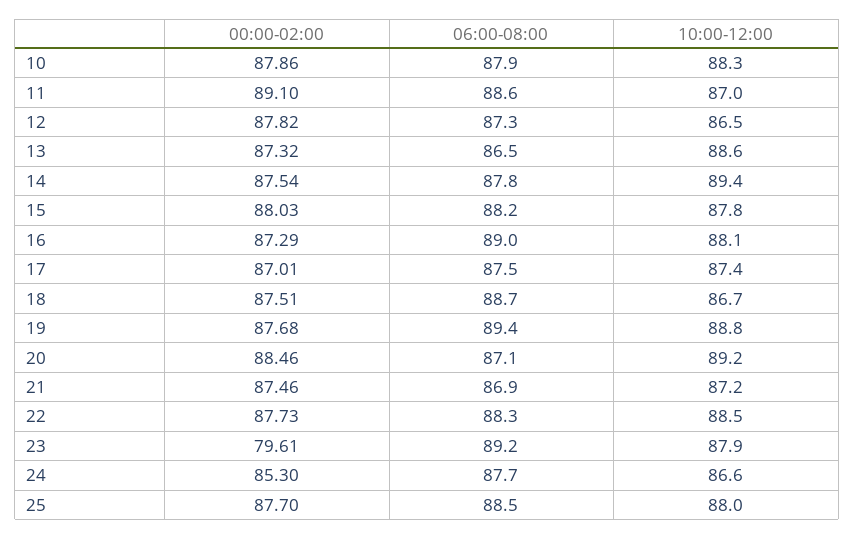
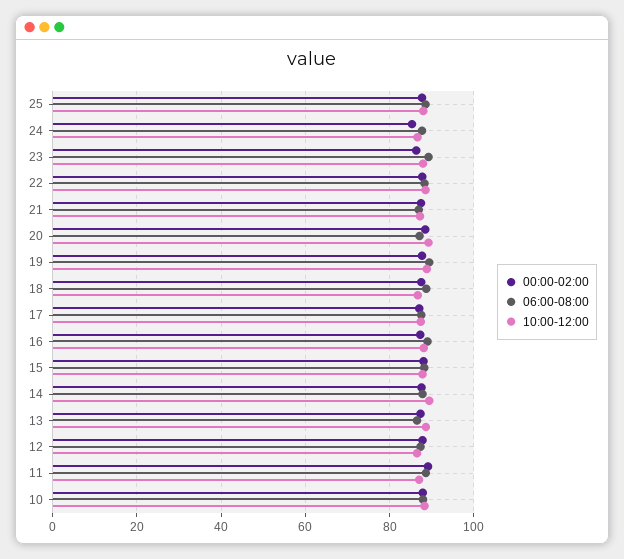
00:00-02:00, 23: 79.61 -> 86

